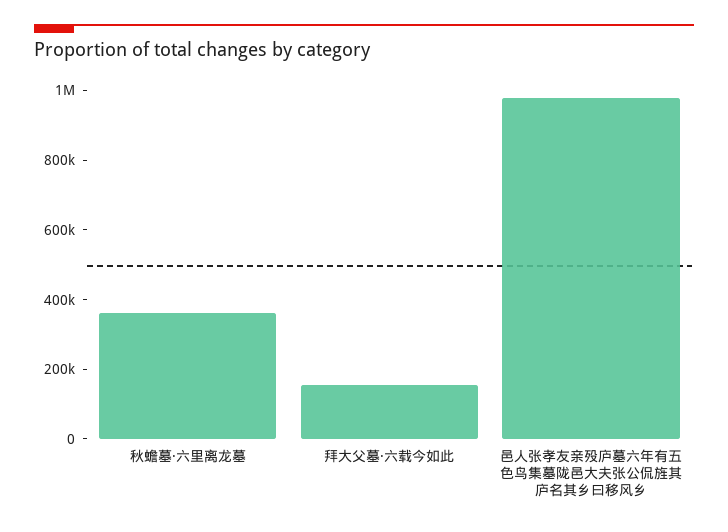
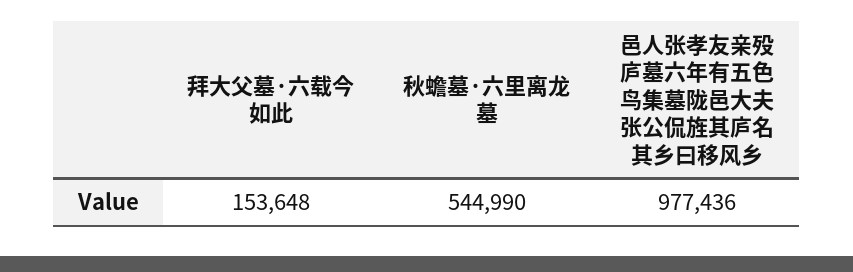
秋蟾墓·六里离龙墓: 350000 -> 544990

